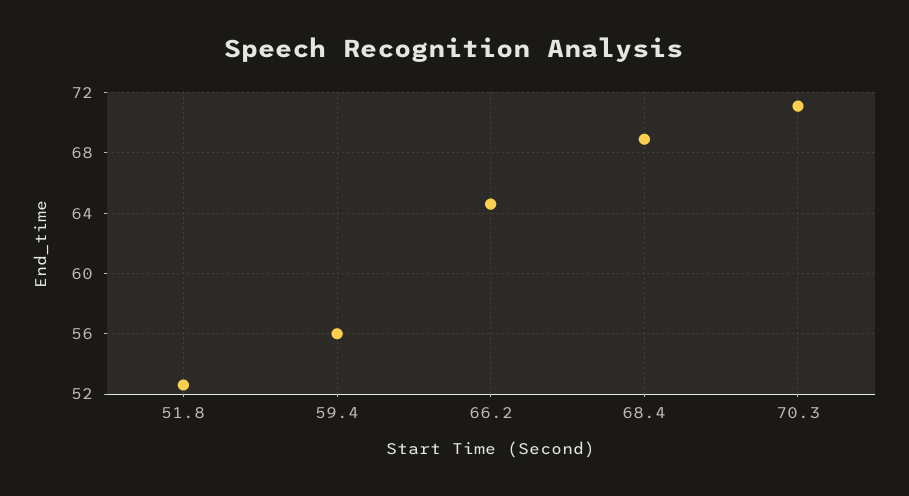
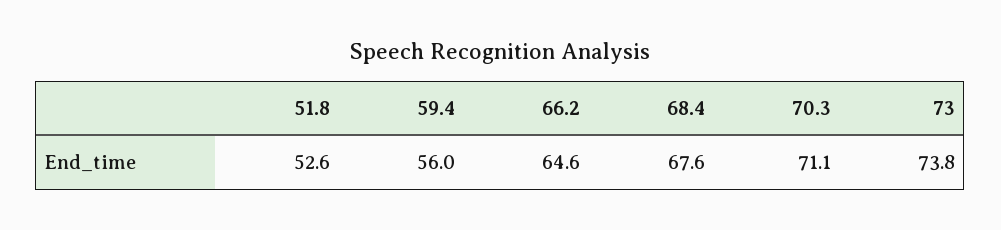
68.4: 69 -> 67.6
73: none -> 73.8

